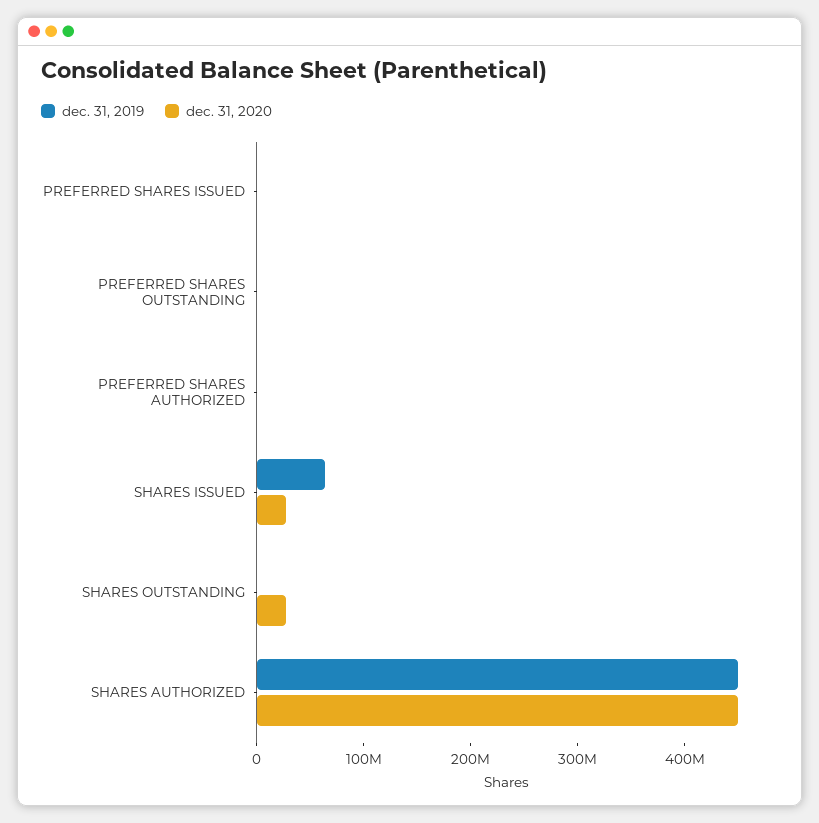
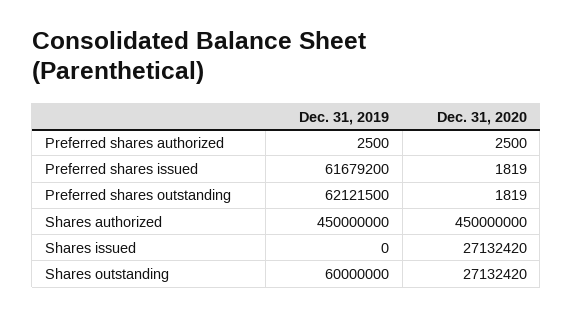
dec. 31, 2019, PREFERRED SHARES ISSUED: 0 -> 61679200
dec. 31, 2019, PREFERRED SHARES OUTSTANDING: 0 -> 62121500
dec. 31, 2019, SHARES ISSUED: 60000000 -> 0
dec. 31, 2019, SHARES OUTSTANDING: 0 -> 60000000

